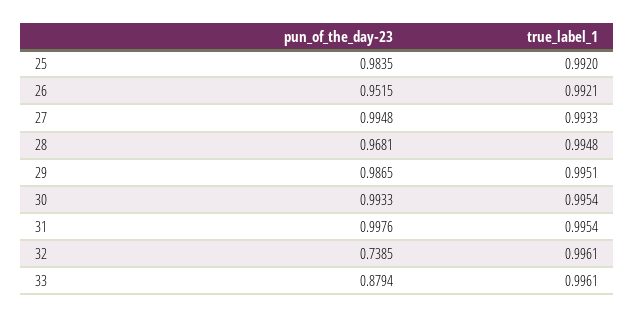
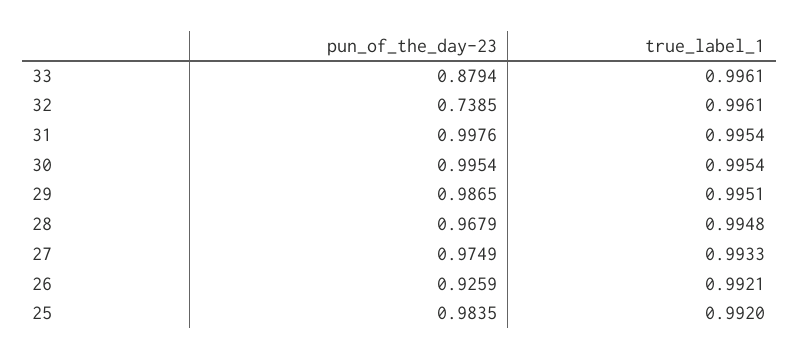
pun_of_the_day-23, 26: 0.9515 -> 0.9259
pun_of_the_day-23, 27: 0.9948 -> 0.9749
pun_of_the_day-23, 28: 0.9681 -> 0.9679
pun_of_the_day-23, 30: 0.9933 -> 0.9954

